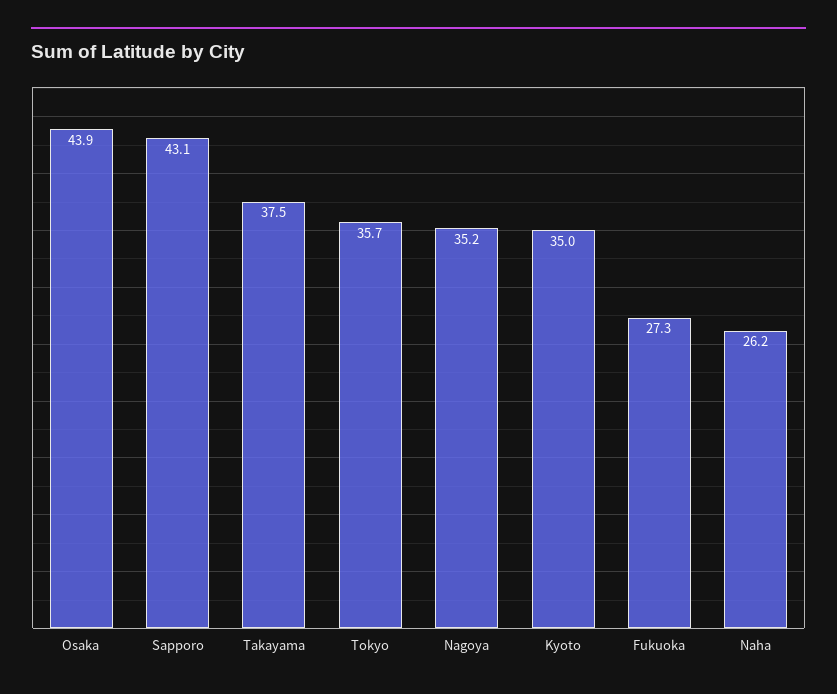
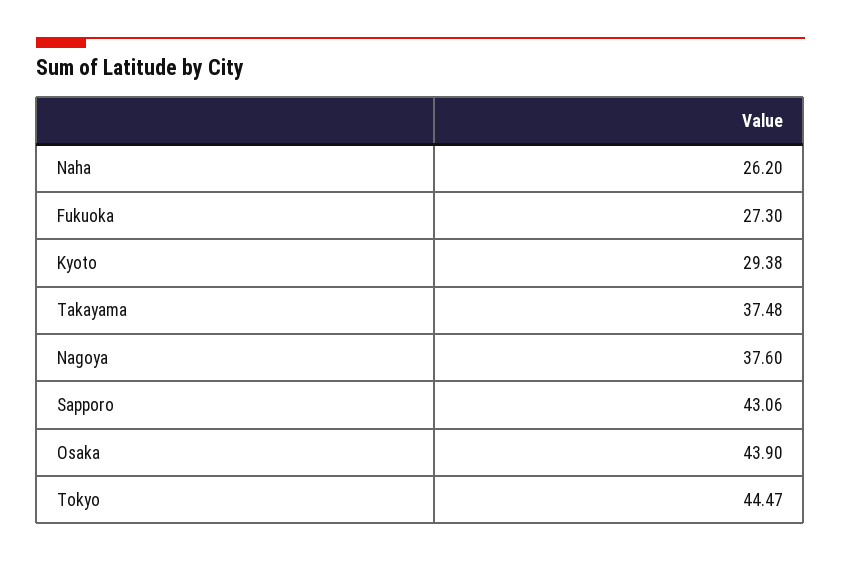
Tokyo: 35.7 -> 44.47
Nagoya: 35.2 -> 37.6
Kyoto: 35 -> 29.38

